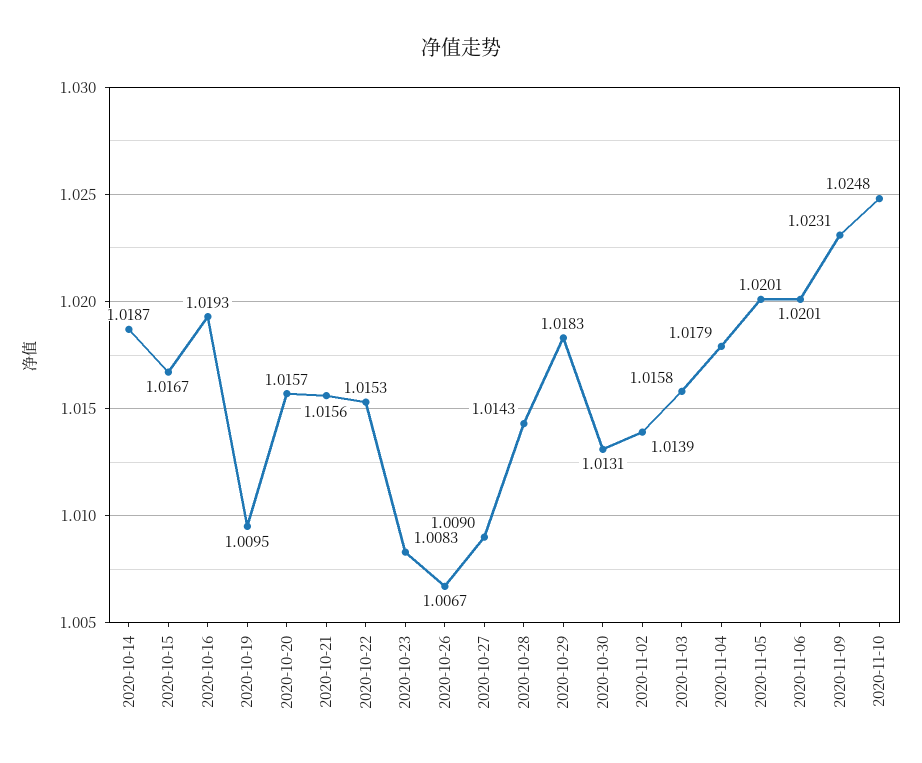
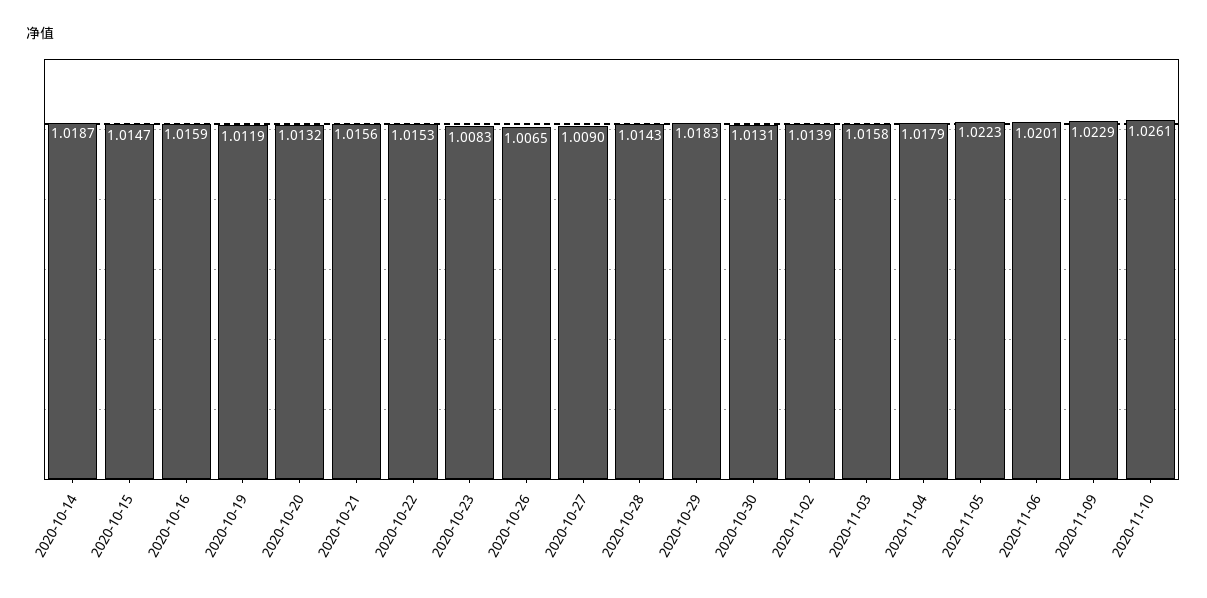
2020-10-15: 1.0167 -> 1.0147
2020-10-16: 1.0193 -> 1.0159
2020-10-19: 1.0095 -> 1.0119
2020-10-20: 1.0157 -> 1.0132
2020-10-26: 1.0067 -> 1.0065
2020-11-05: 1.0201 -> 1.0223
2020-11-09: 1.0231 -> 1.0229
2020-11-10: 1.0248 -> 1.0261

